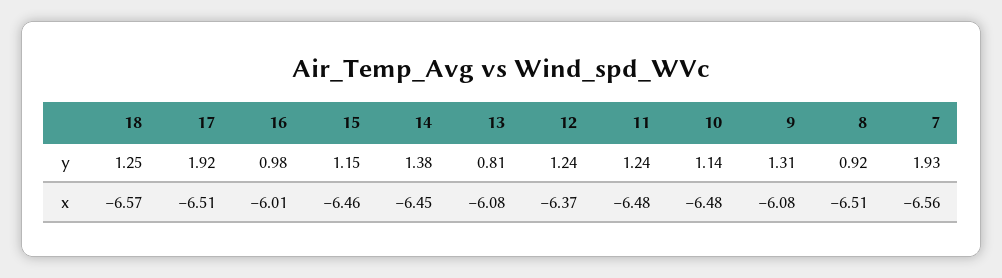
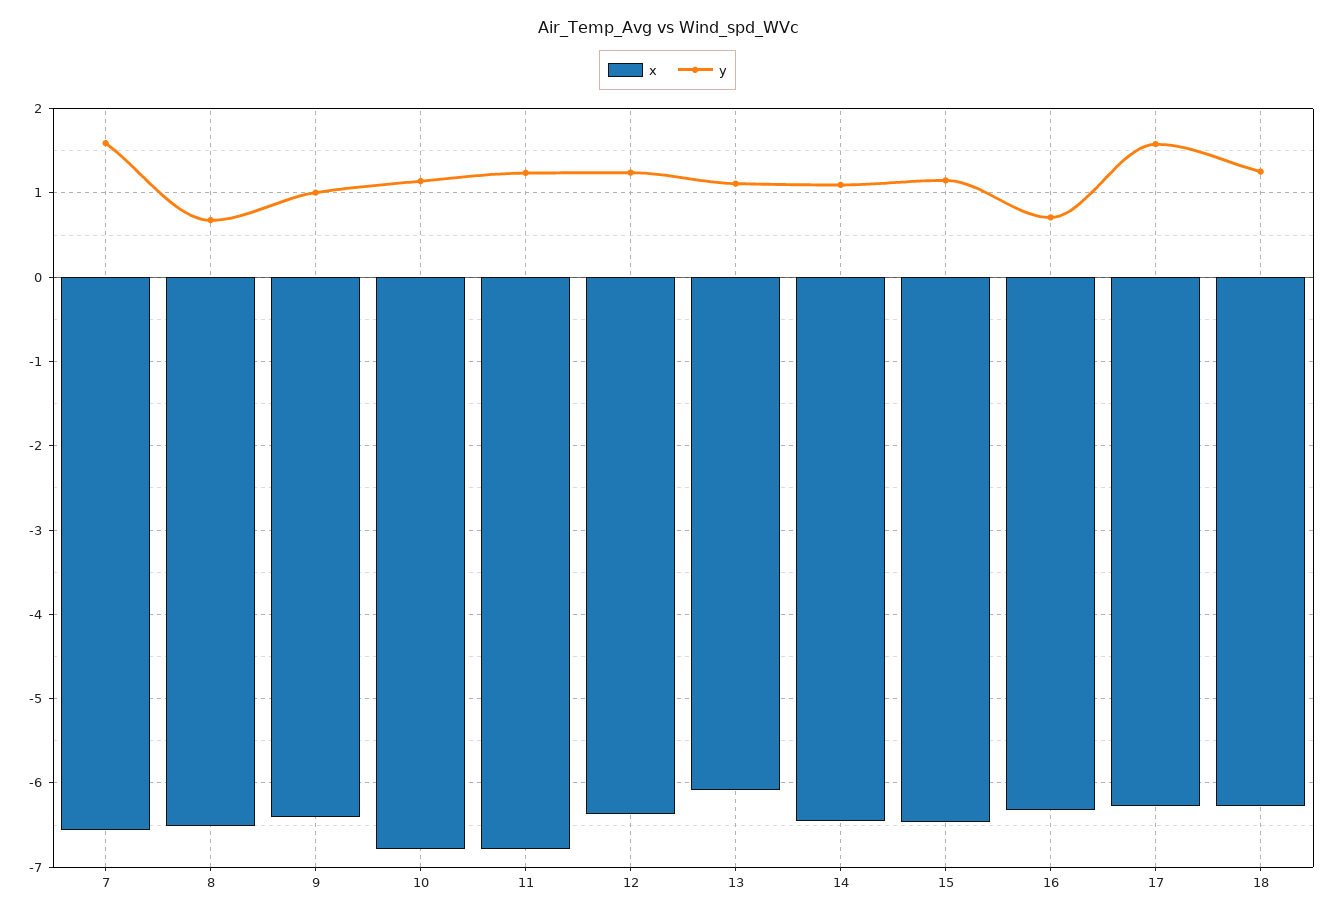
y, 17: 1.92 -> 1.6
y, 16: 0.98 -> 0.7
y, 14: 1.38 -> 1.1
y, 13: 0.81 -> 1.1
y, 9: 1.31 -> 1
y, 8: 0.92 -> 0.7
y, 7: 1.93 -> 1.6
x, 18: -6.57 -> -6.3
x, 17: -6.51 -> -6.3
x, 16: -6.01 -> -6.3
x, 11: -6.48 -> -6.8
x, 10: -6.48 -> -6.8
x, 9: -6.08 -> -6.4

